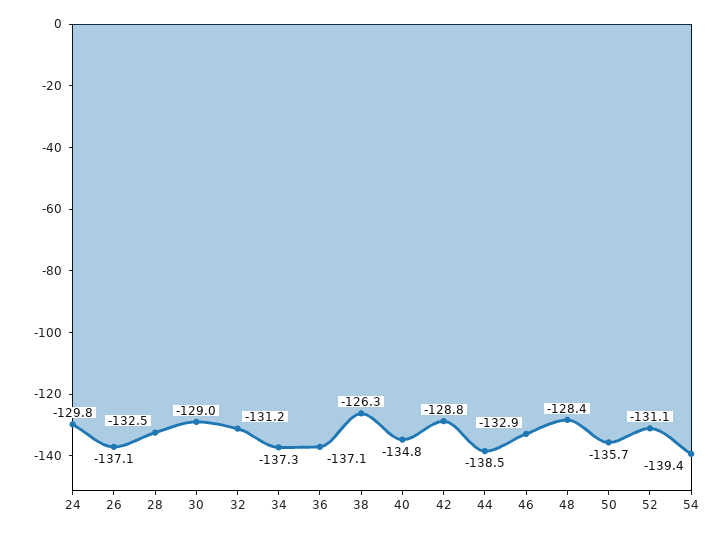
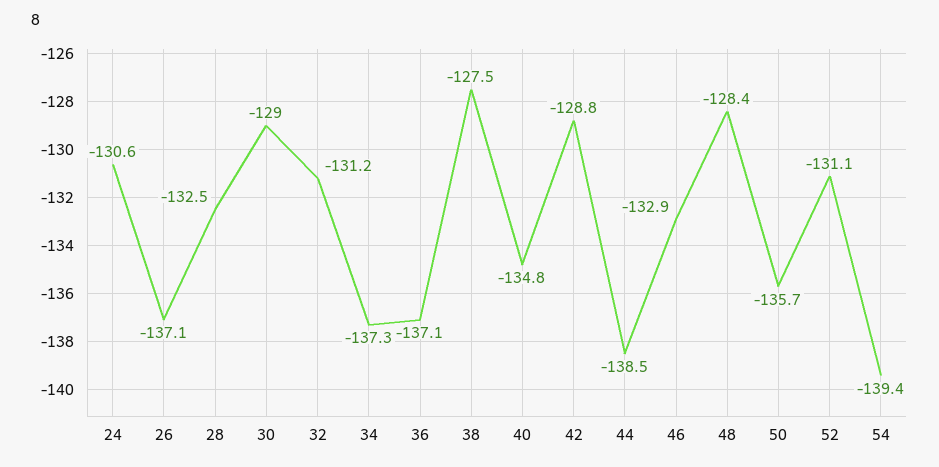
24: -129.8 -> -130.6
38: -126.3 -> -127.5

